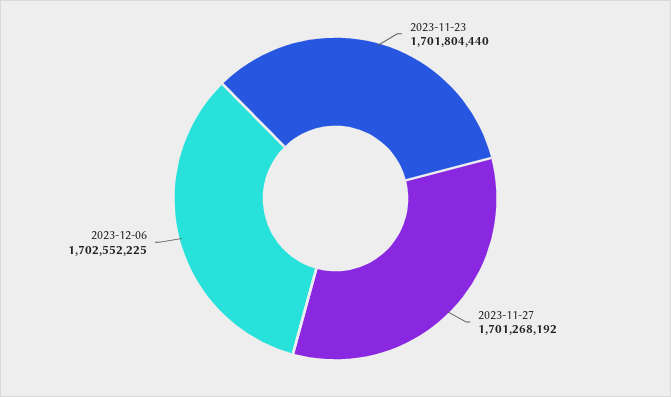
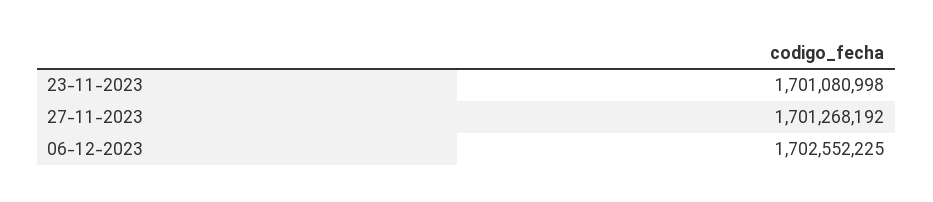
2023-11-23: 1701804440 -> 1701080998

